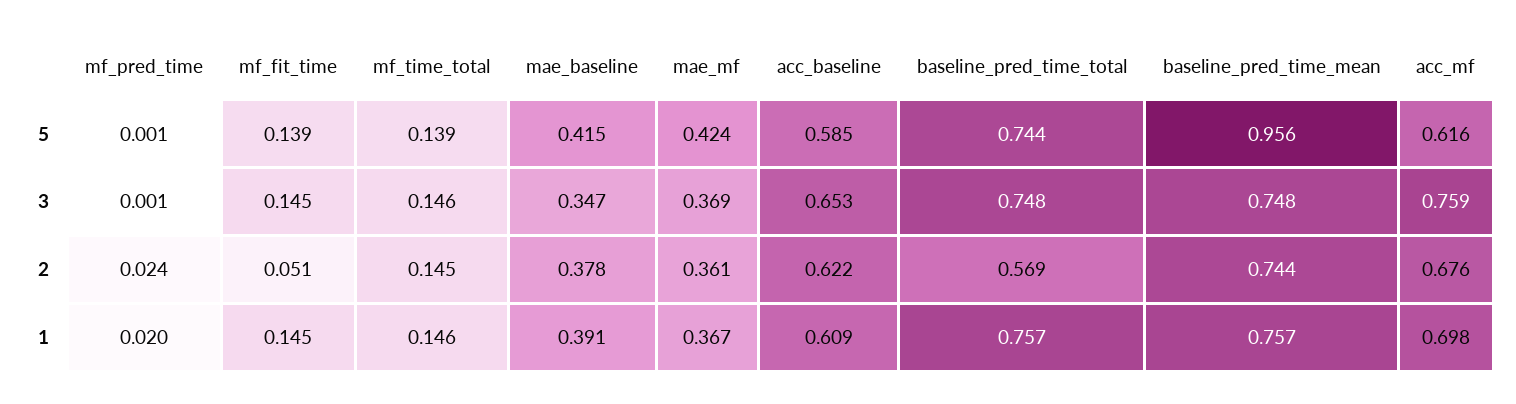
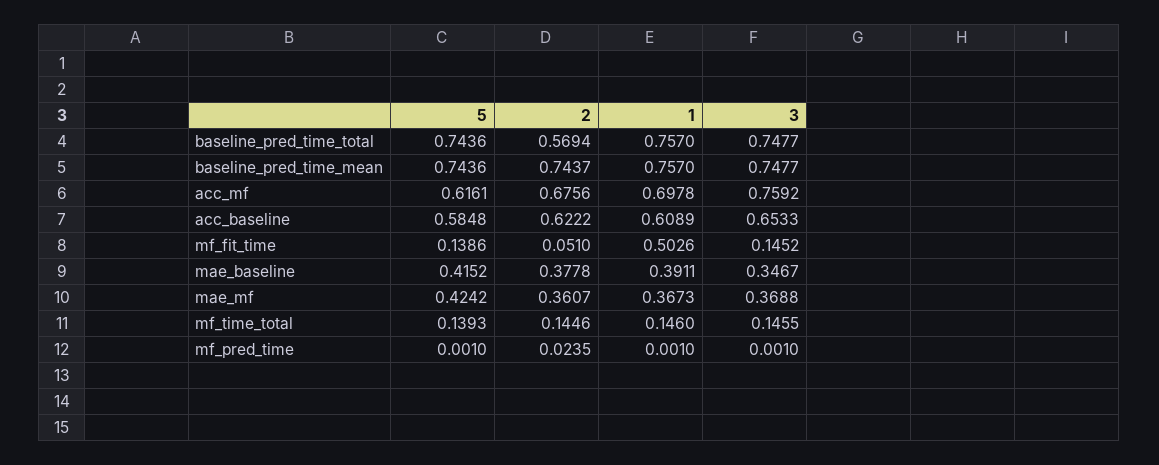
baseline_pred_time_mean, 5: 0.956 -> 0.7436
mf_pred_time, 1: 0.02 -> 0.001
mf_fit_time, 1: 0.145 -> 0.5026

